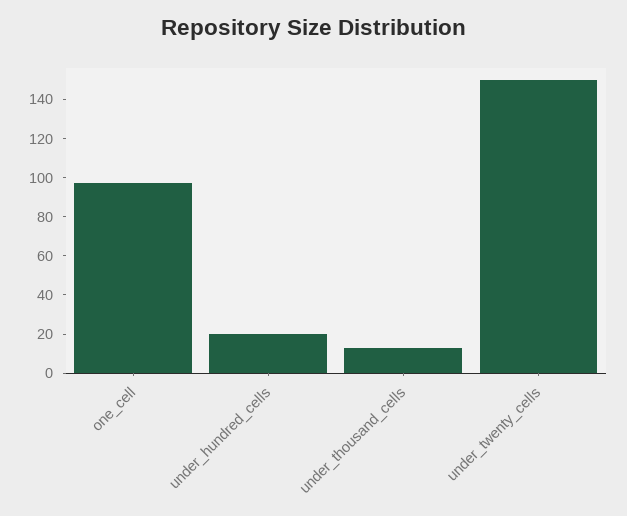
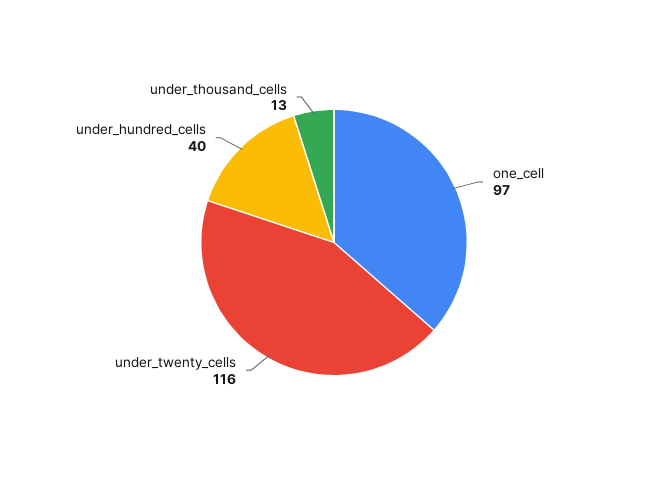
under_hundred_cells: 20 -> 40
under_twenty_cells: 150 -> 116

